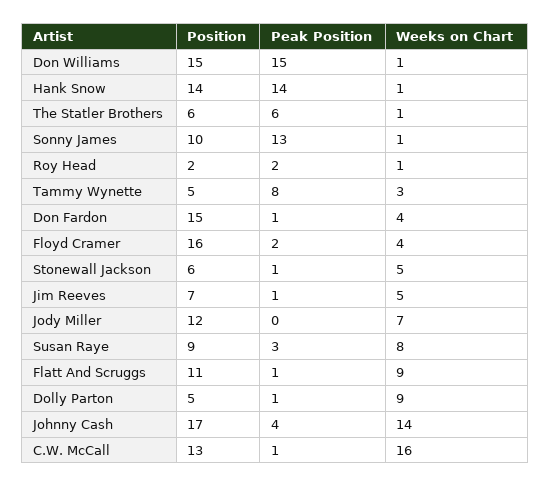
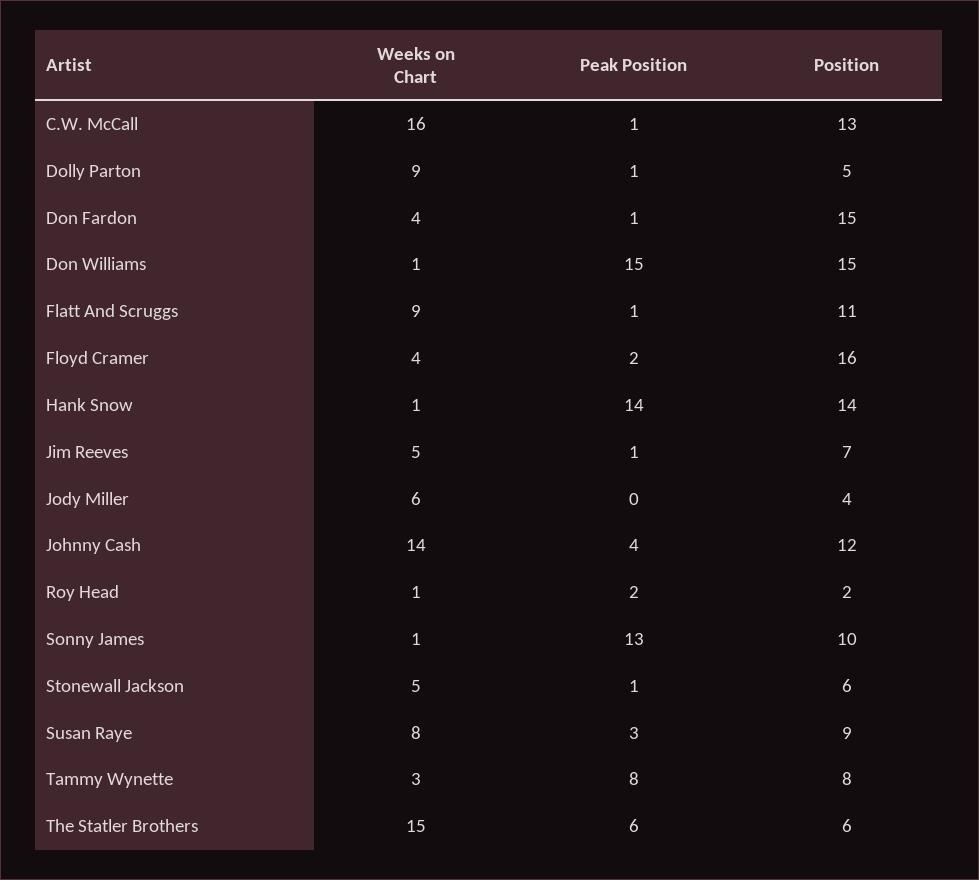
Weeks on Chart, The Statler Brothers: 1 -> 15
Position, Tammy Wynette: 5 -> 8
Position, Jody Miller: 12 -> 4
Weeks on Chart, Jody Miller: 7 -> 6
Position, Johnny Cash: 17 -> 12

